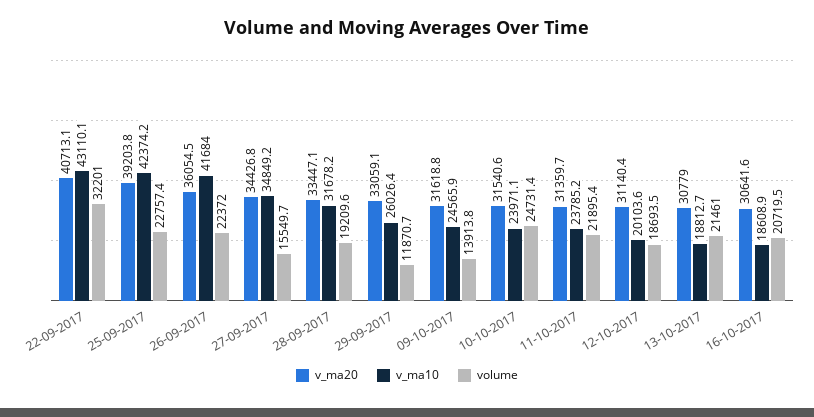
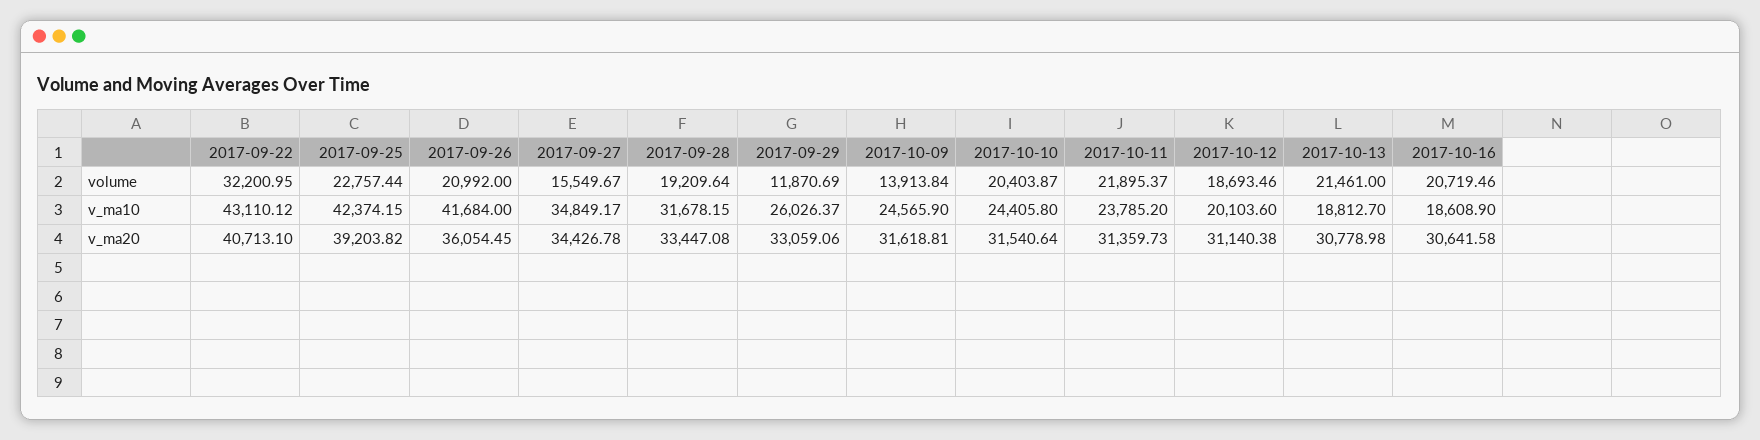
volume, 26-09-2017: 22372 -> 20992
v_ma10, 10-10-2017: 23971.1 -> 24405.8
volume, 10-10-2017: 24731.4 -> 20403.87

